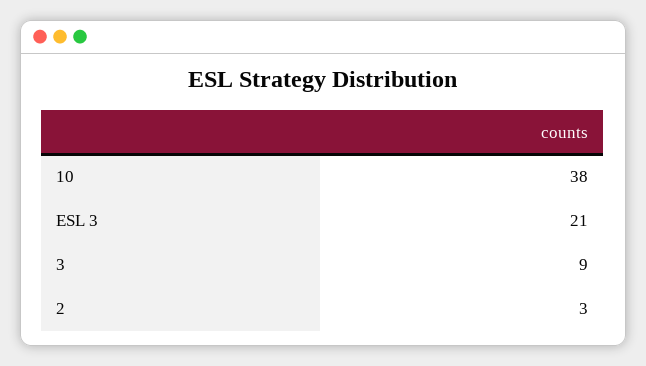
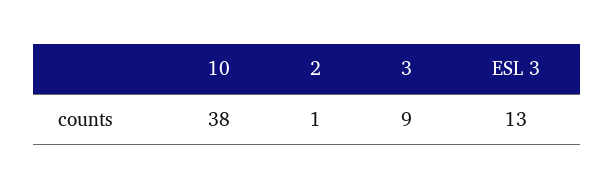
ESL 3: 21 -> 13
2: 3 -> 1

